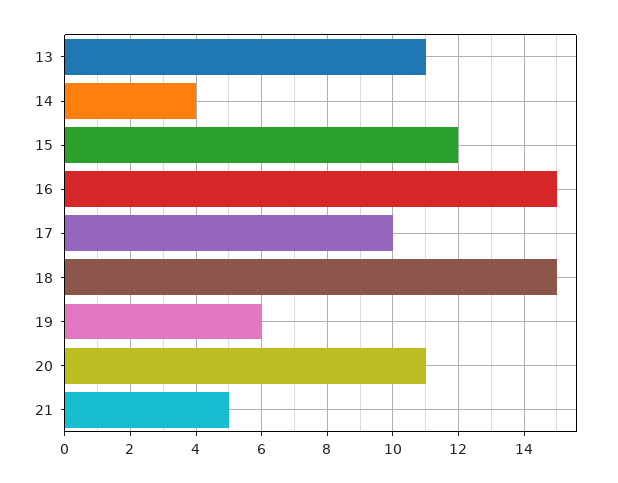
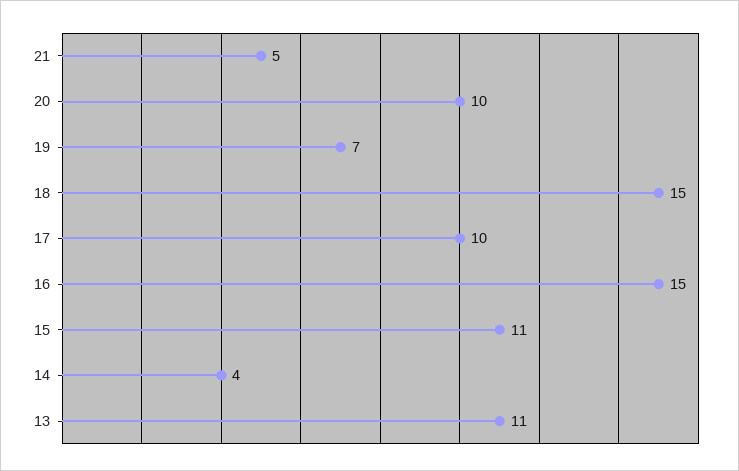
15: 12 -> 11
19: 6 -> 7
20: 11 -> 10

